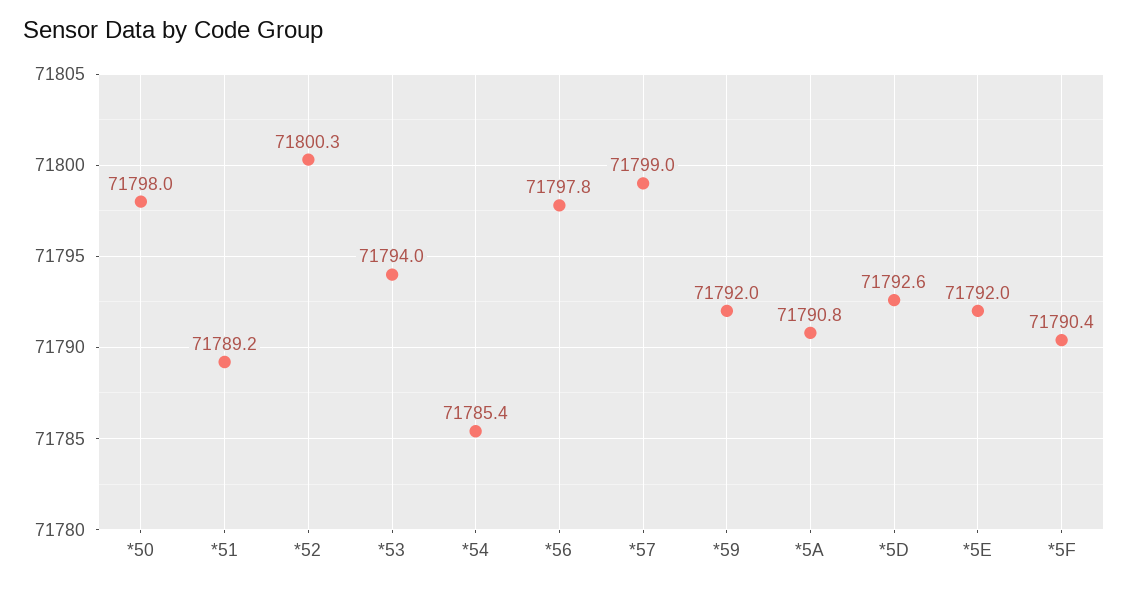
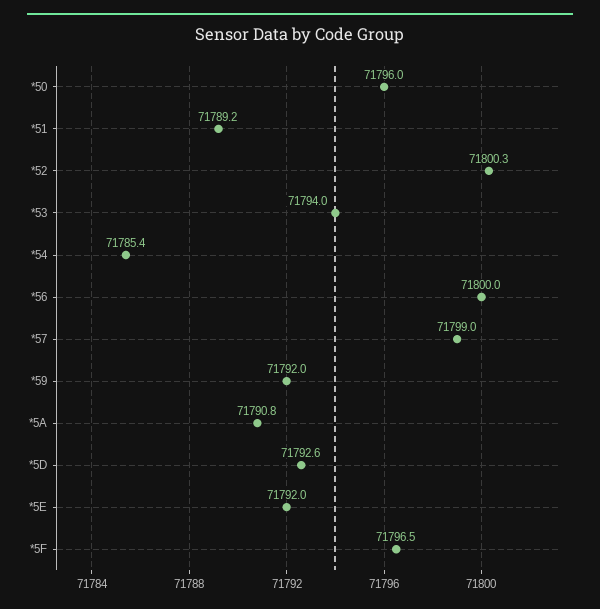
*50: 71798 -> 71796
*56: 71797.8 -> 71800
*5F: 71790.4 -> 71796.5

